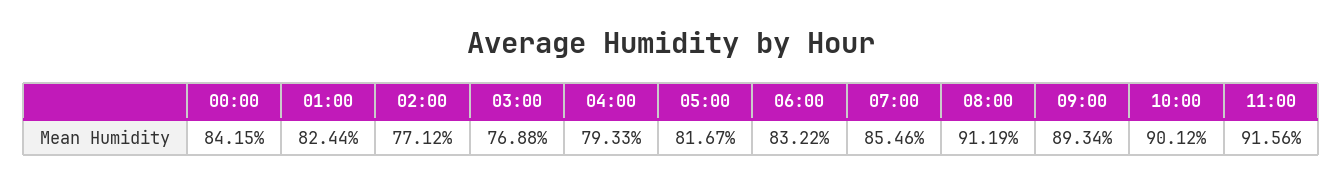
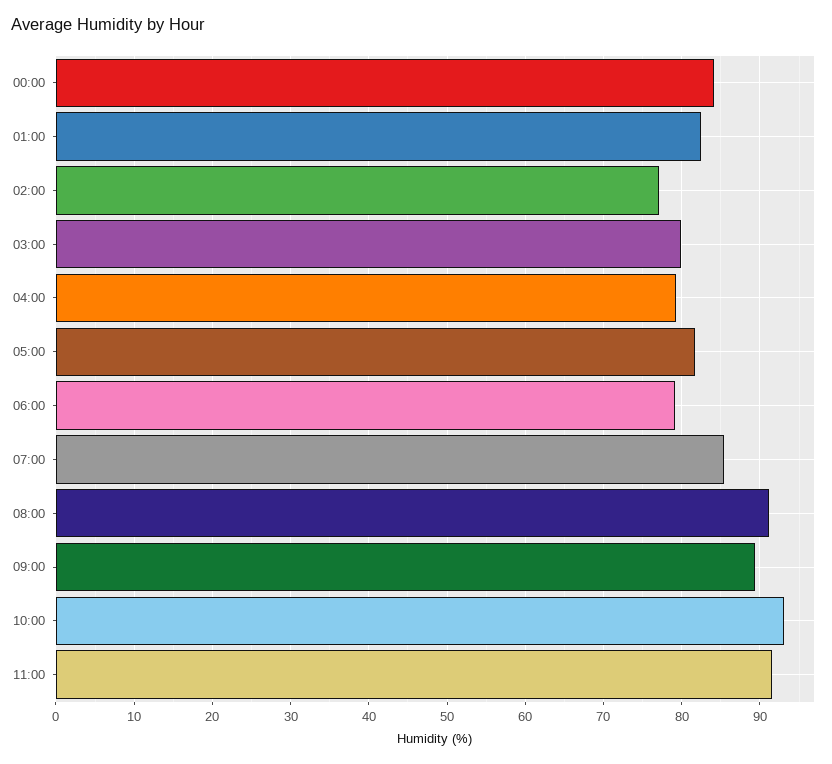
03:00: 76.88 -> 80
06:00: 83.22 -> 79
10:00: 90.12 -> 93

